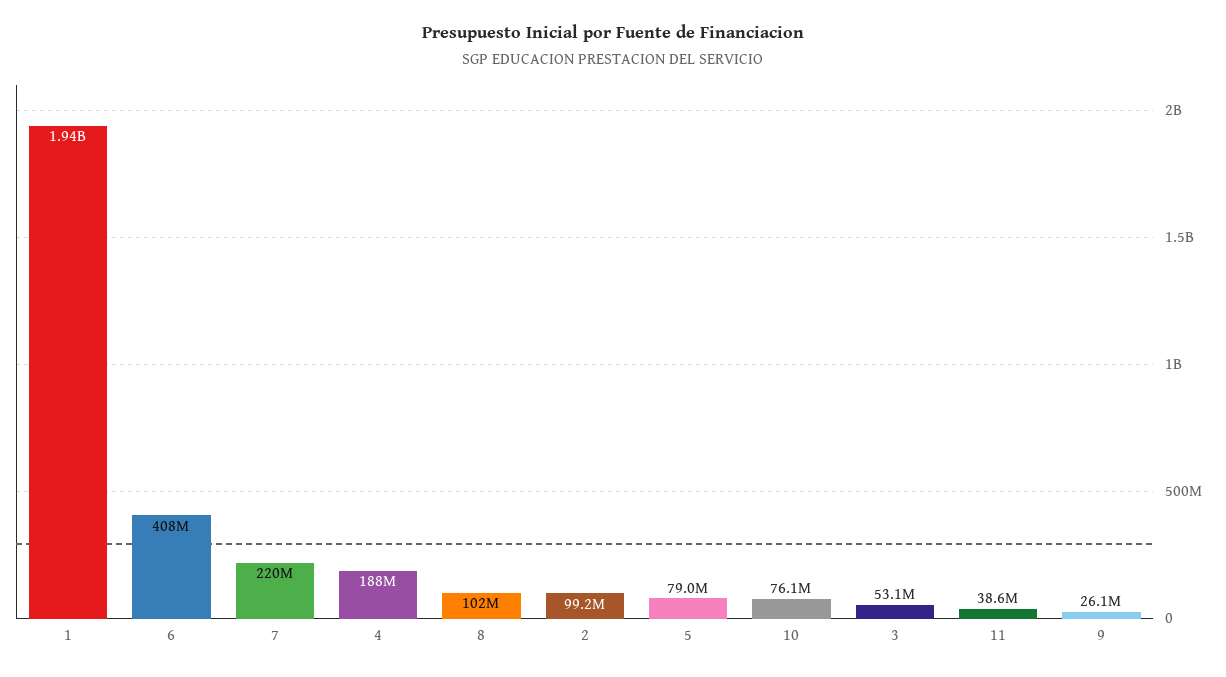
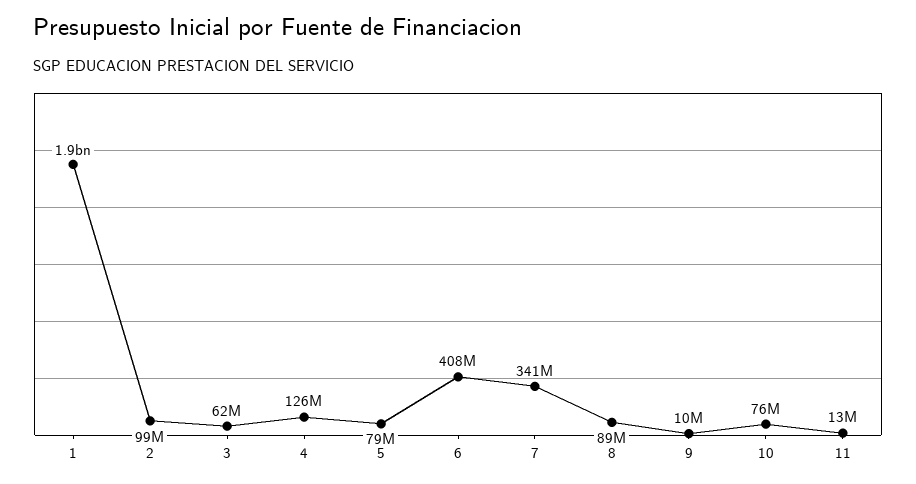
7: 220000000 -> 341000000
4: 188000000 -> 126000000
8: 102000000 -> 89000000
3: 53100000 -> 62000000
11: 38600000 -> 13000000
9: 26100000 -> 10000000

